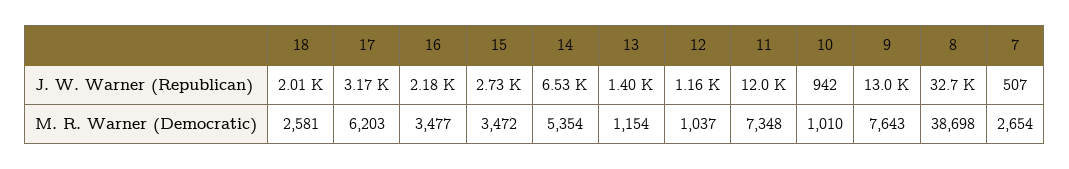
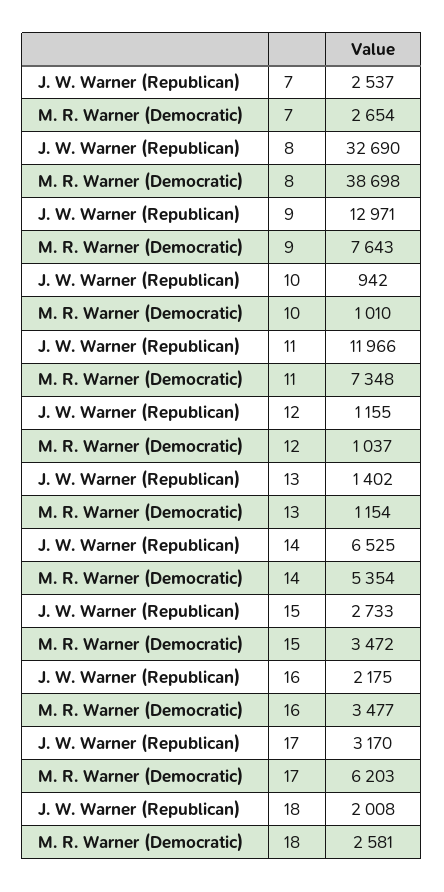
7, J. W. Warner (Republican): 507 -> 2537

